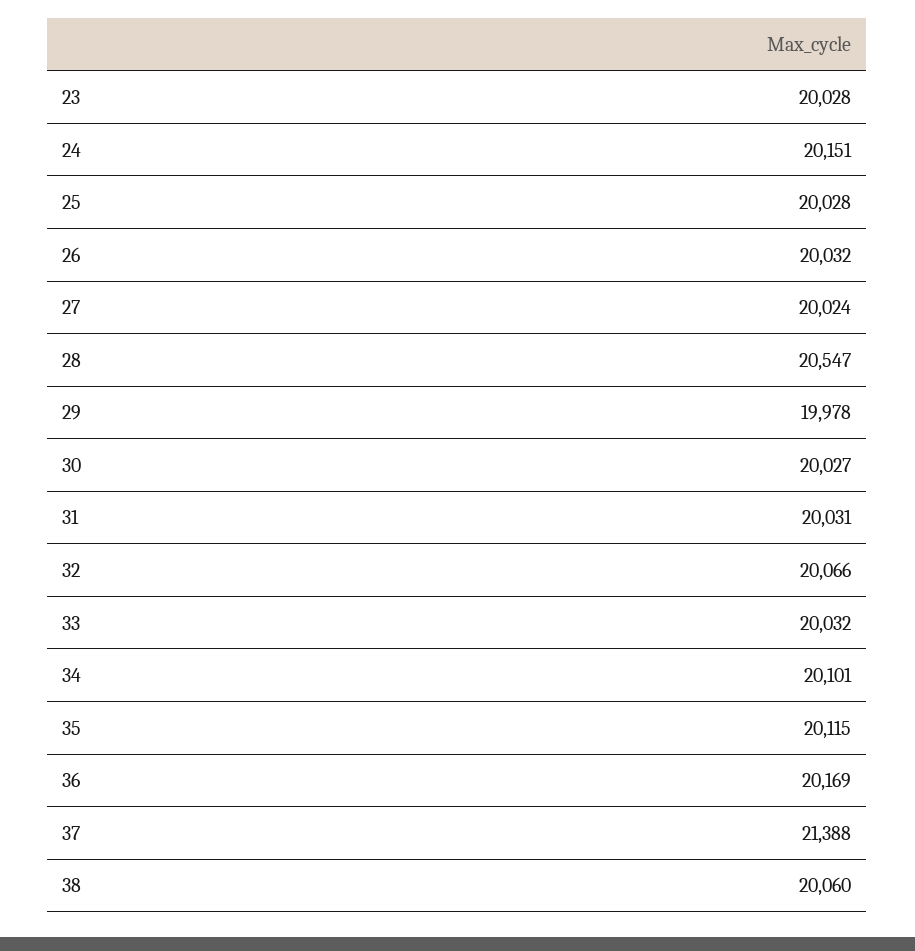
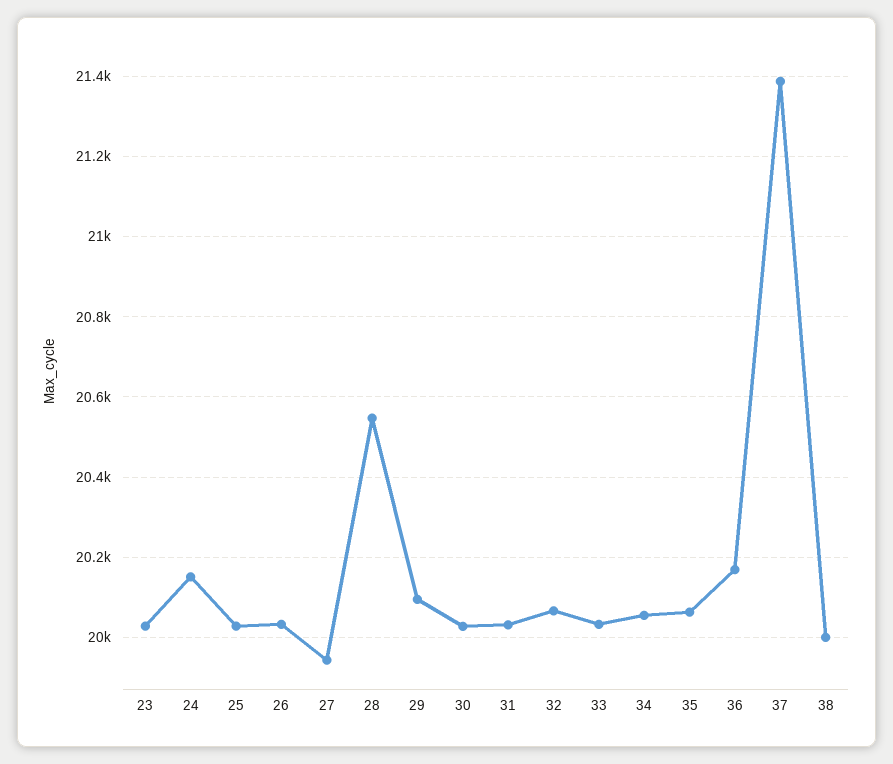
27: 20024 -> 19940
29: 19978 -> 20100
34: 20101 -> 20060
35: 20115 -> 20060
38: 20060 -> 20000

